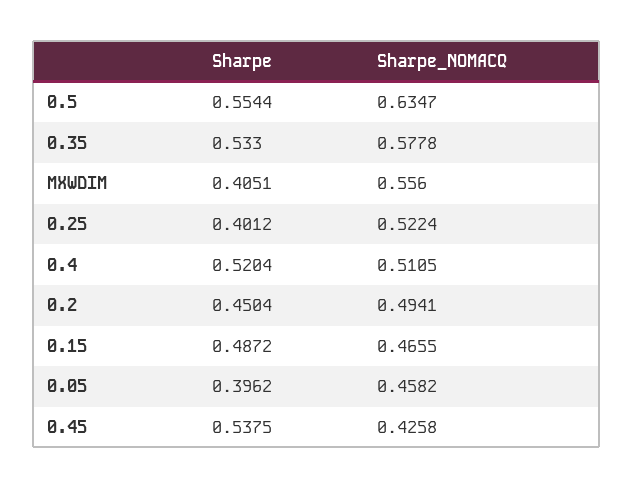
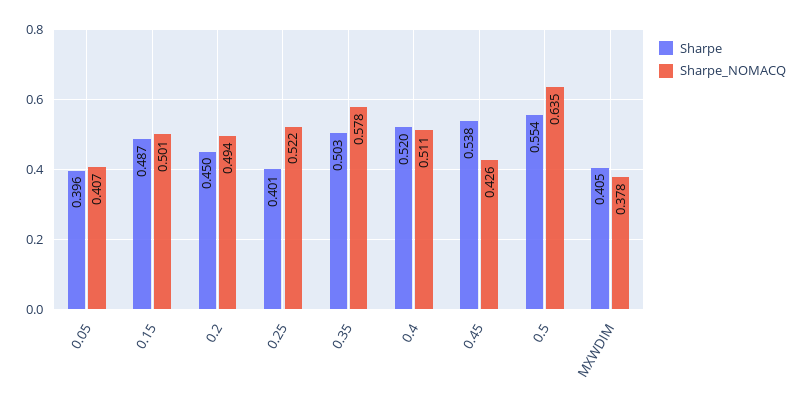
Sharpe, 0.35: 0.533 -> 0.503
Sharpe_NOMACQ, MXWDIM: 0.556 -> 0.378
Sharpe_NOMACQ, 0.15: 0.4655 -> 0.501
Sharpe_NOMACQ, 0.05: 0.4582 -> 0.407

